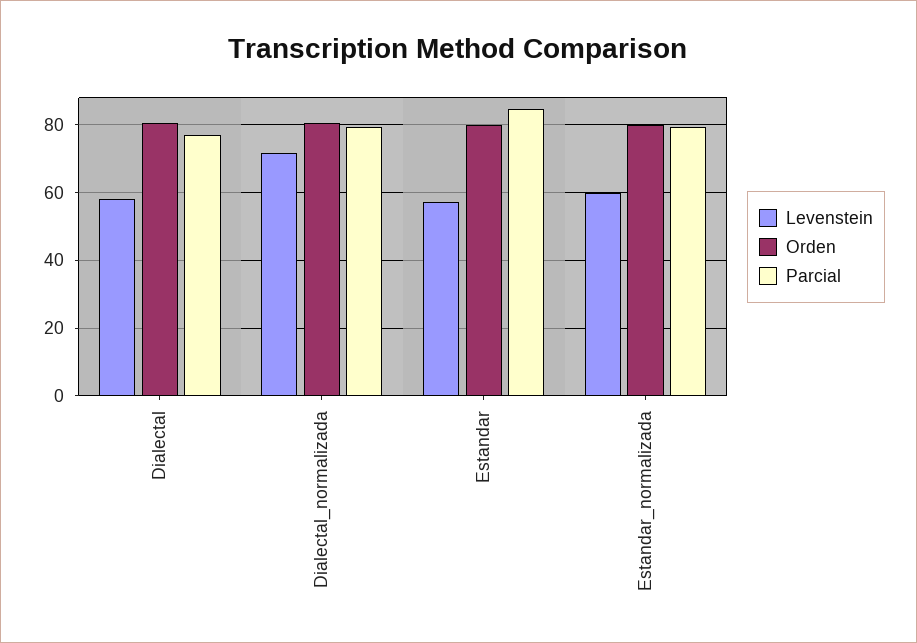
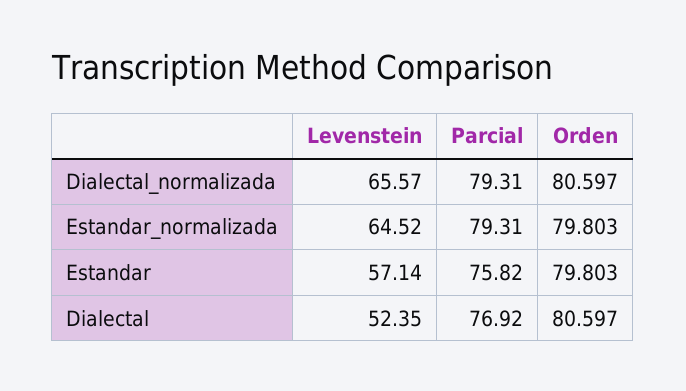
Levenstein, Dialectal: 58 -> 52.35
Levenstein, Dialectal_normalizada: 72 -> 65.57
Parcial, Estandar: 84 -> 75.82
Levenstein, Estandar_normalizada: 60 -> 64.52

